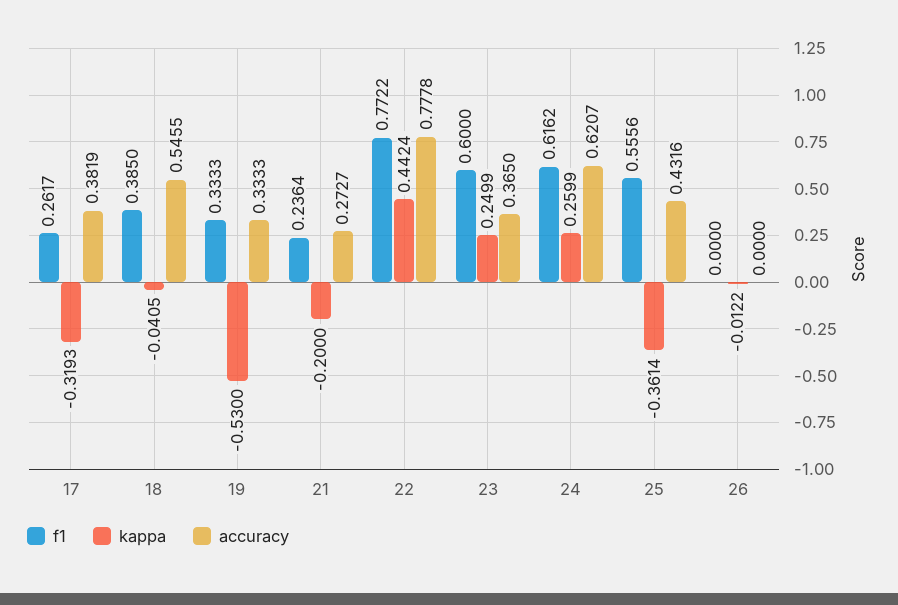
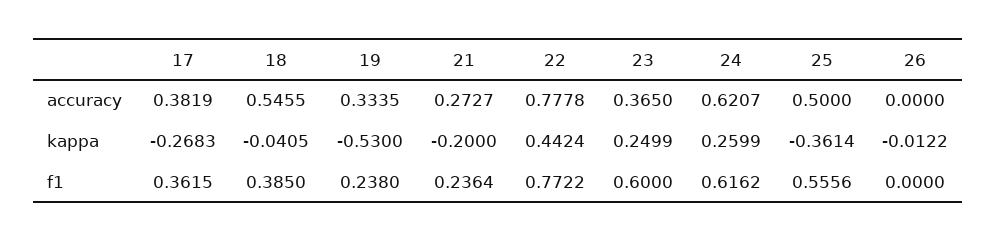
f1, 17: 0.2617 -> 0.3615
kappa, 17: -0.3193 -> -0.2683
f1, 19: 0.3333 -> 0.238
accuracy, 19: 0.3333 -> 0.3335
accuracy, 25: 0.4316 -> 0.5

